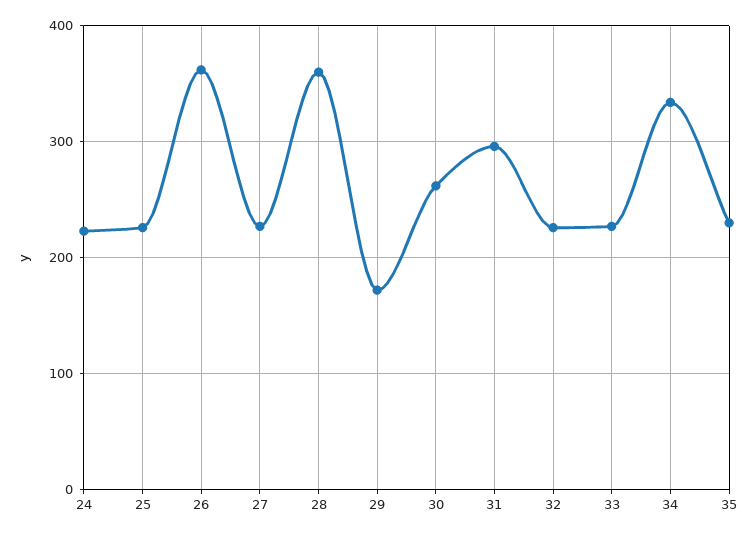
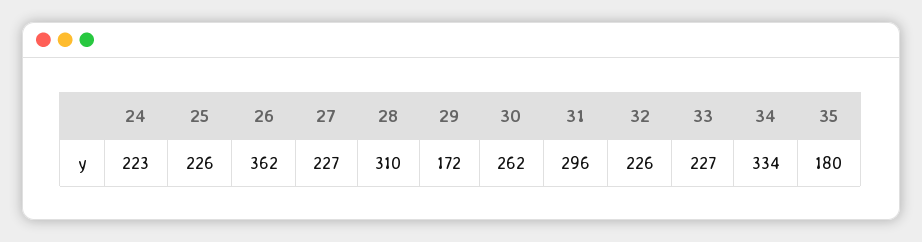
28: 360 -> 310
35: 230 -> 180

